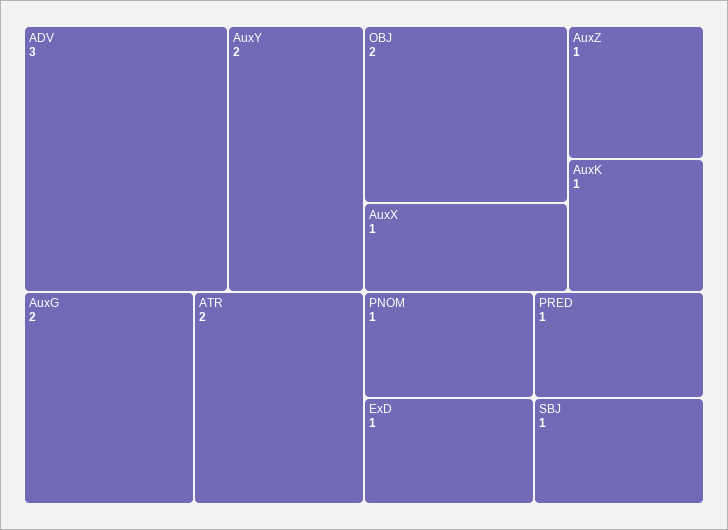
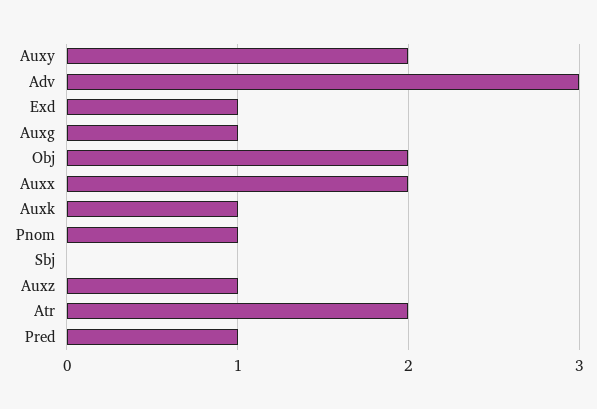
AuxG: 2 -> 1
AuxX: 1 -> 2
SBJ: 1 -> 0

